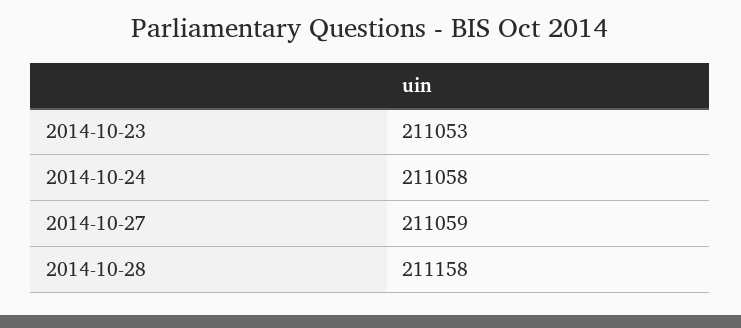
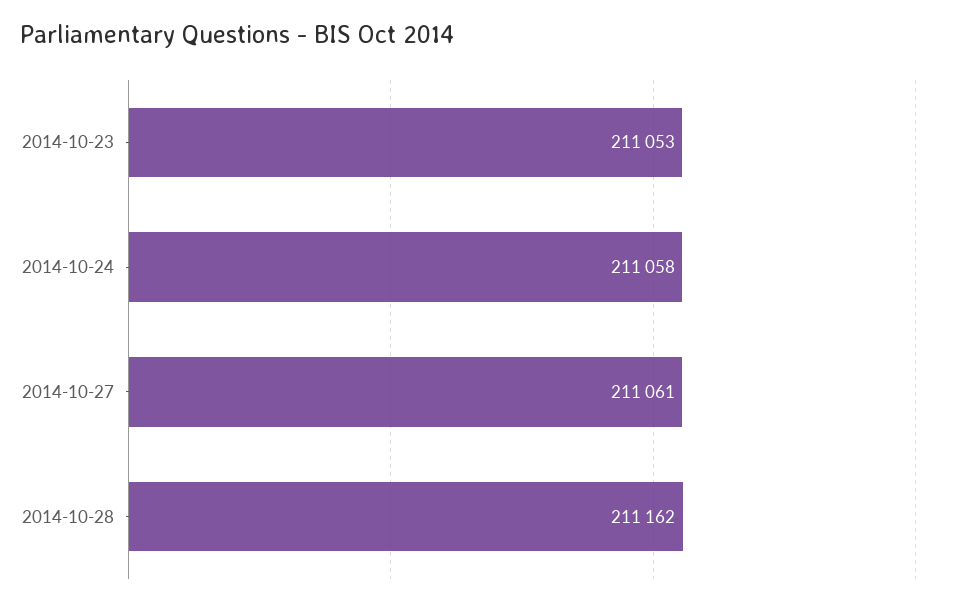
2014-10-27: 211059 -> 211061
2014-10-28: 211158 -> 211162

